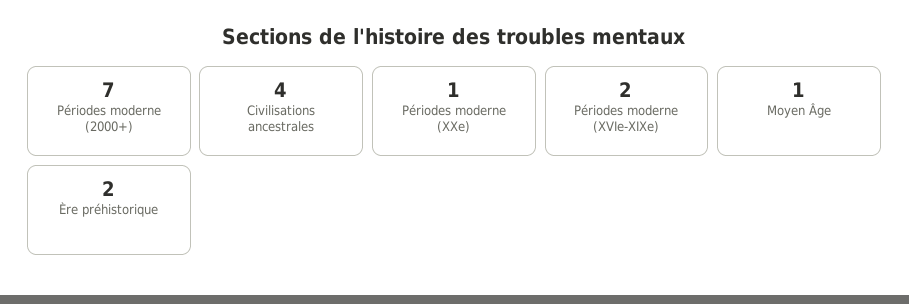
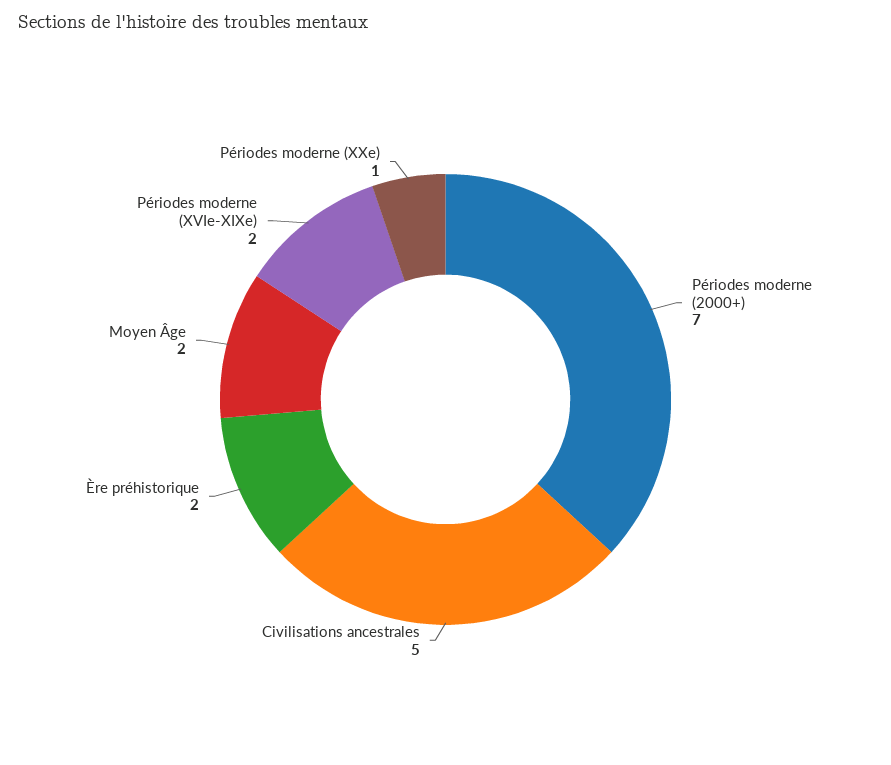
Civilisations ancestrales: 4 -> 5
Moyen Âge: 1 -> 2

